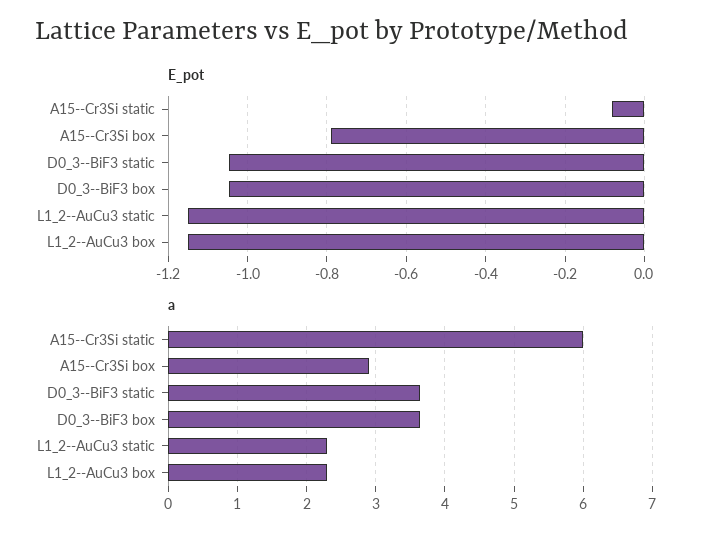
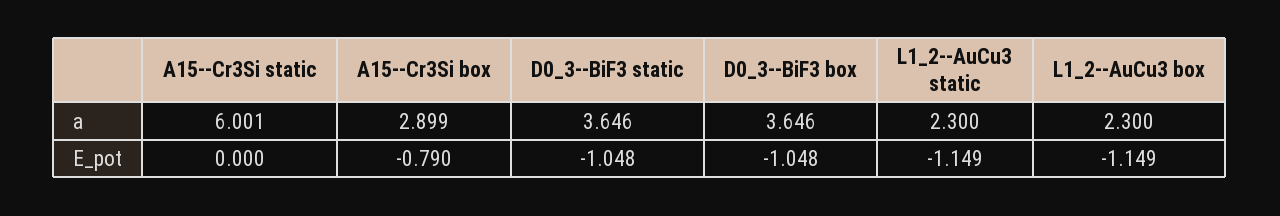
E_pot, A15--Cr3Si static: -0.08 -> 0

